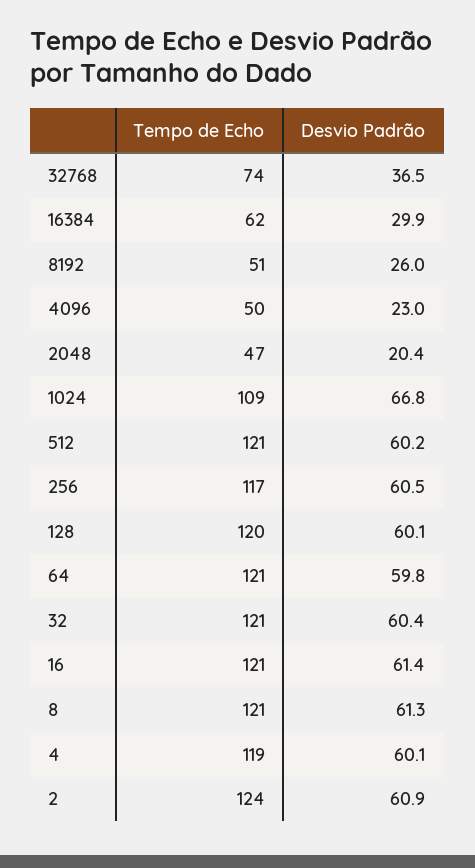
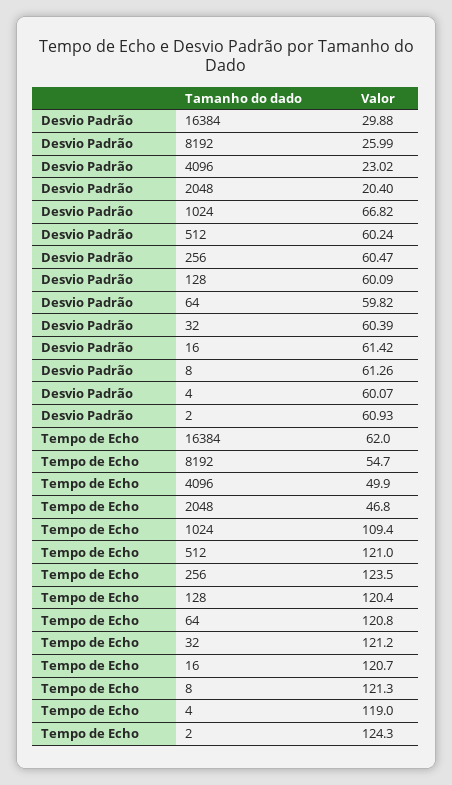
Tempo de Echo, 32768: 74 -> none
Desvio Padrão, 32768: 36.5 -> none
Tempo de Echo, 8192: 51 -> 54.7
Tempo de Echo, 256: 117 -> 123.5

